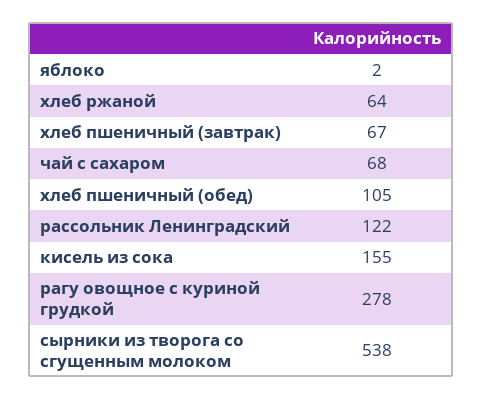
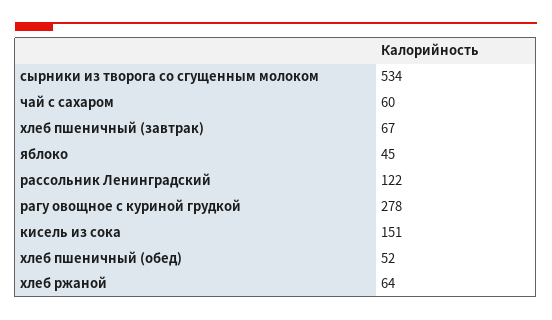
яблоко: 2 -> 45
чай с сахаром: 68 -> 60
хлеб пшеничный (обед): 105 -> 52
кисель из сока: 155 -> 151
сырники из творога со сгущенным молоком: 538 -> 534

